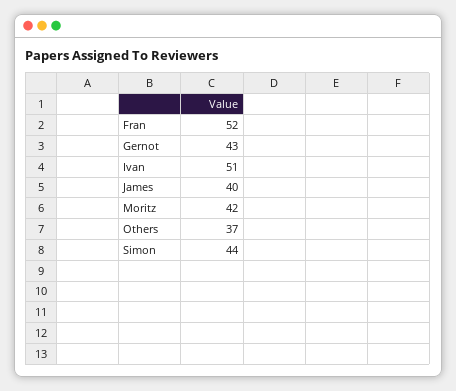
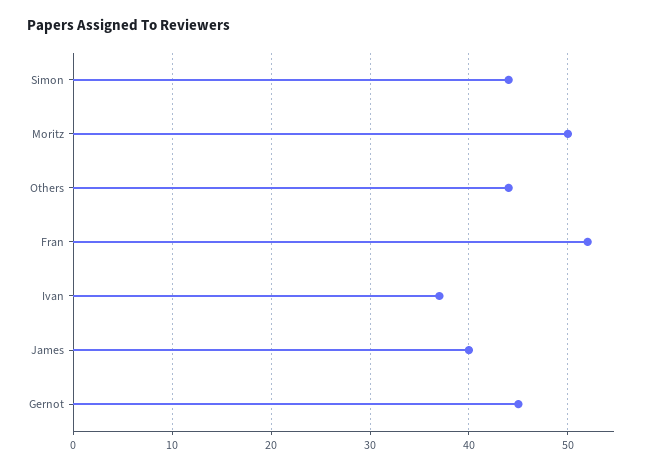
Gernot: 43 -> 45
Ivan: 51 -> 37
Moritz: 42 -> 50
Others: 37 -> 44

